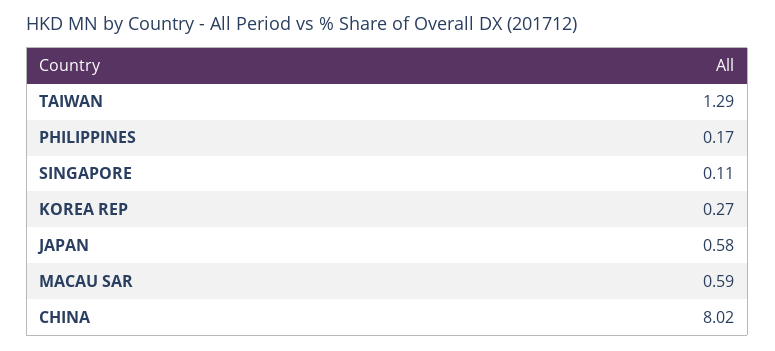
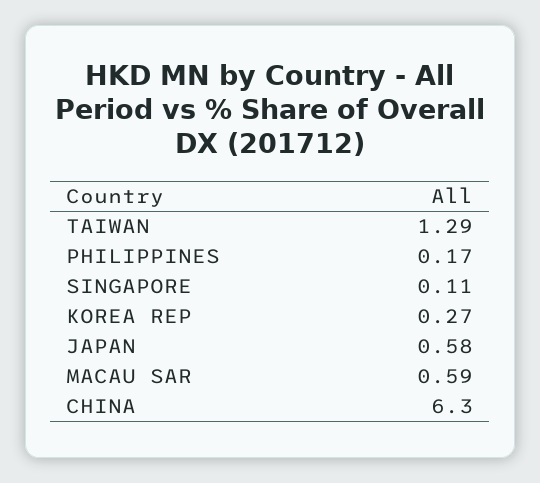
CHINA: 8.02 -> 6.3

